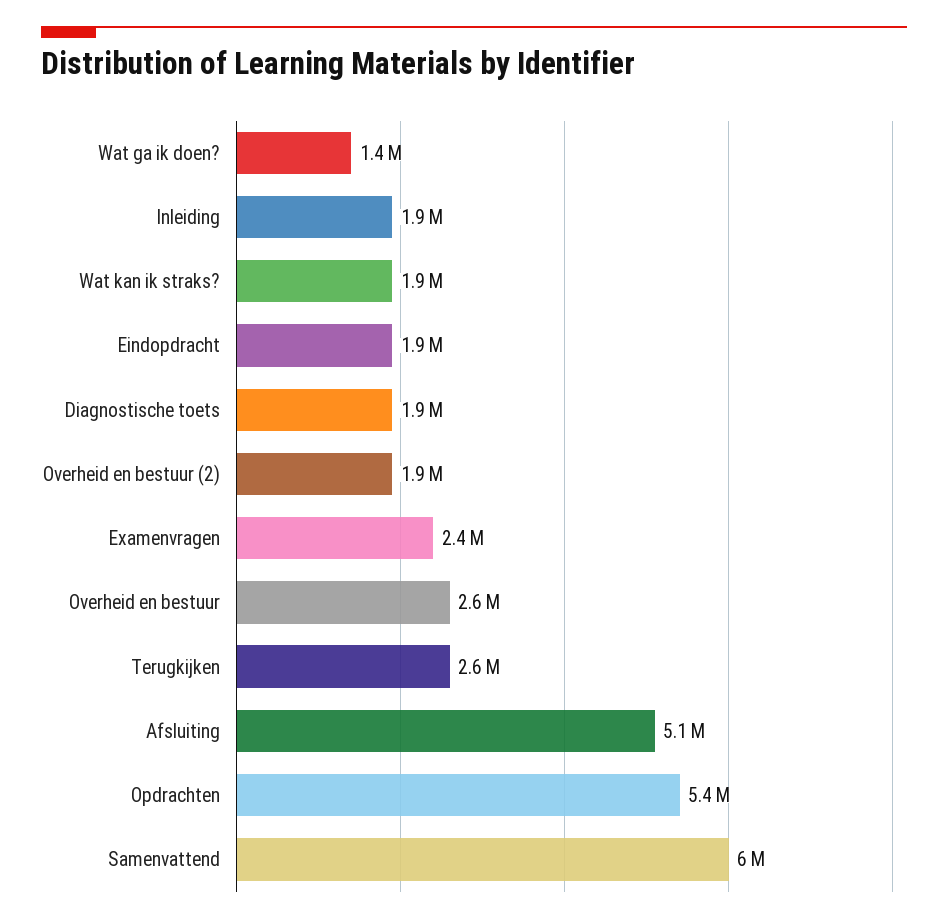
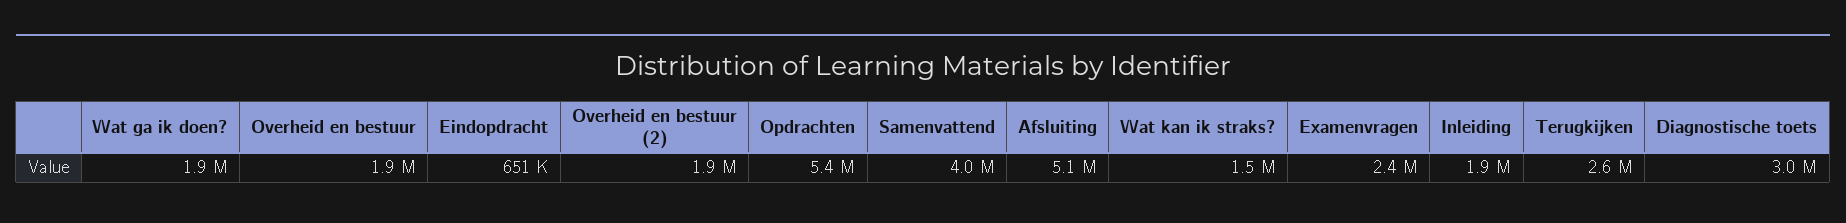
Wat ga ik doen?: 1400000 -> 1900000
Wat kan ik straks?: 1900000 -> 1500000
Eindopdracht: 1900000 -> 651000
Diagnostische toets: 1900000 -> 3000000
Overheid en bestuur: 2600000 -> 1900000
Samenvattend: 6000000 -> 4000000

